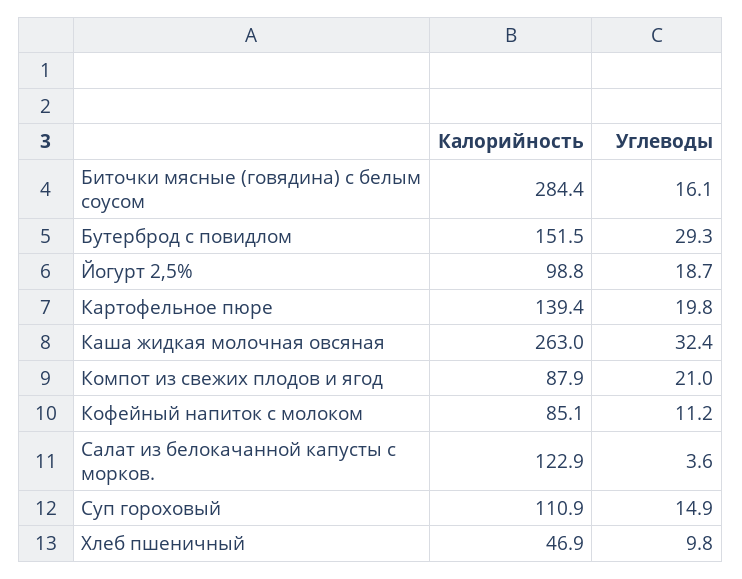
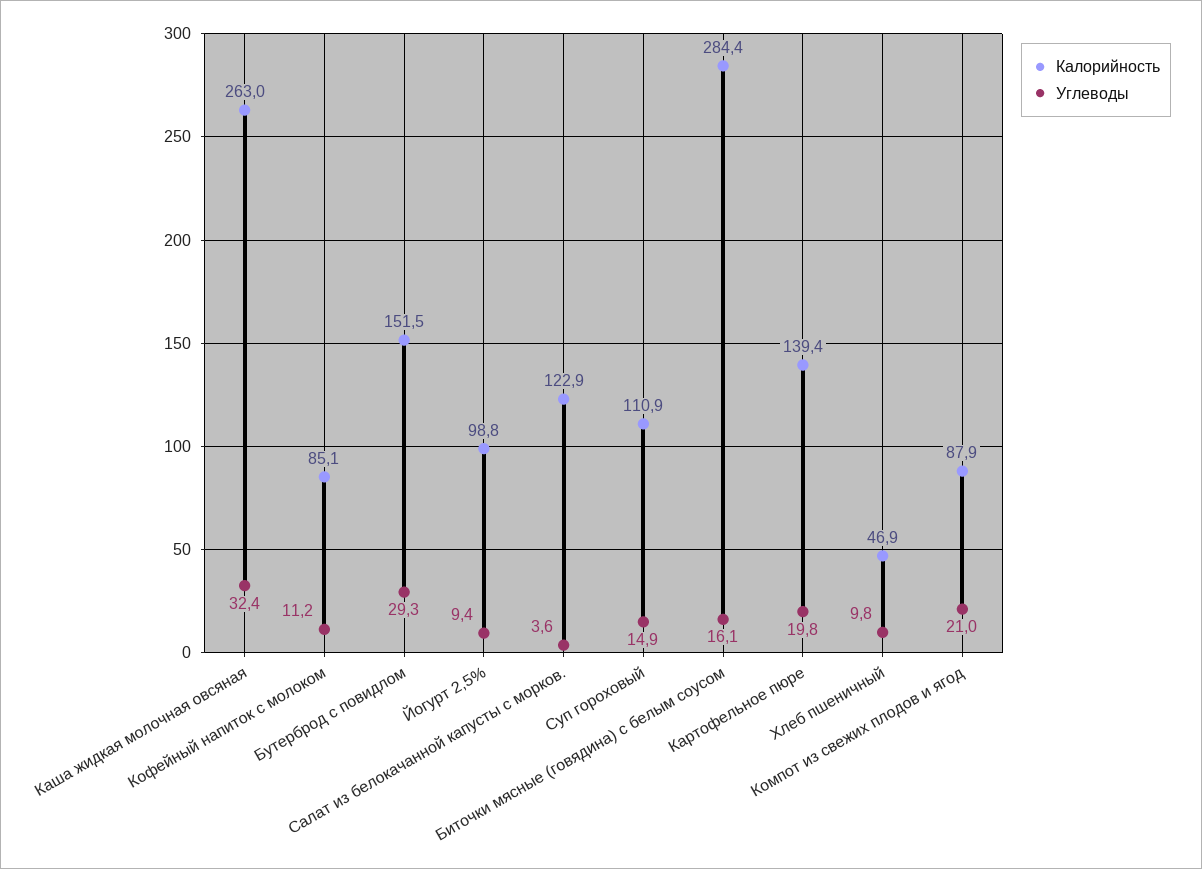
Углеводы, Йогурт 2,5%: 18.7 -> 9.4

